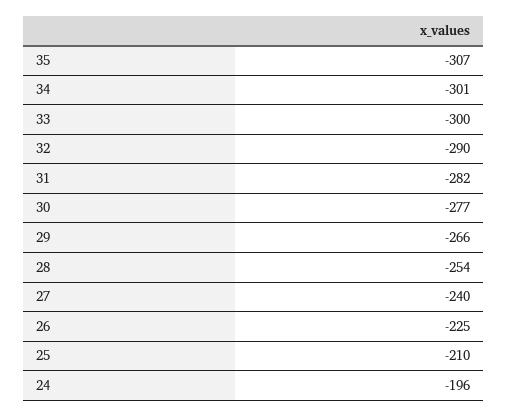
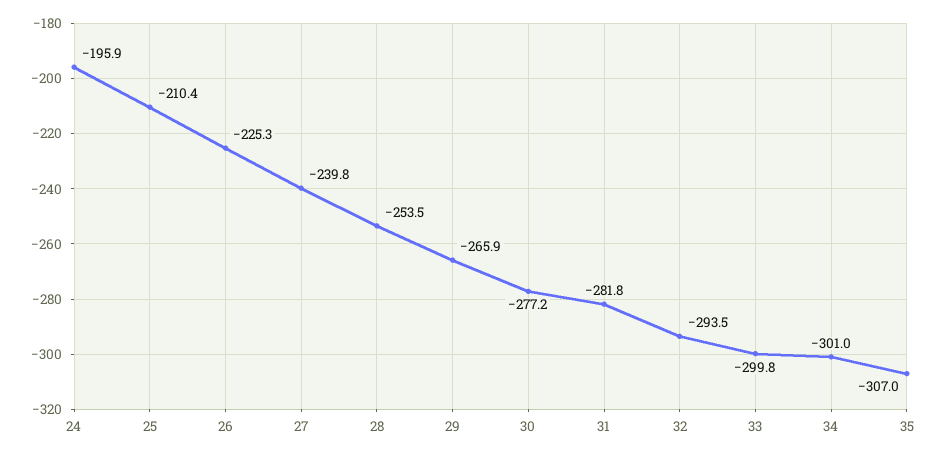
32: -290 -> -293.5

